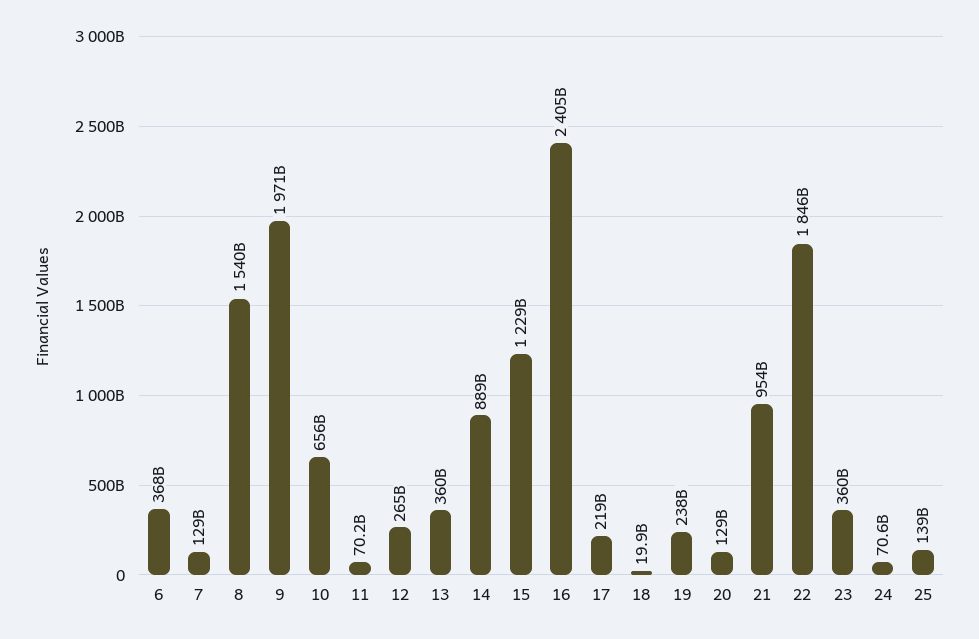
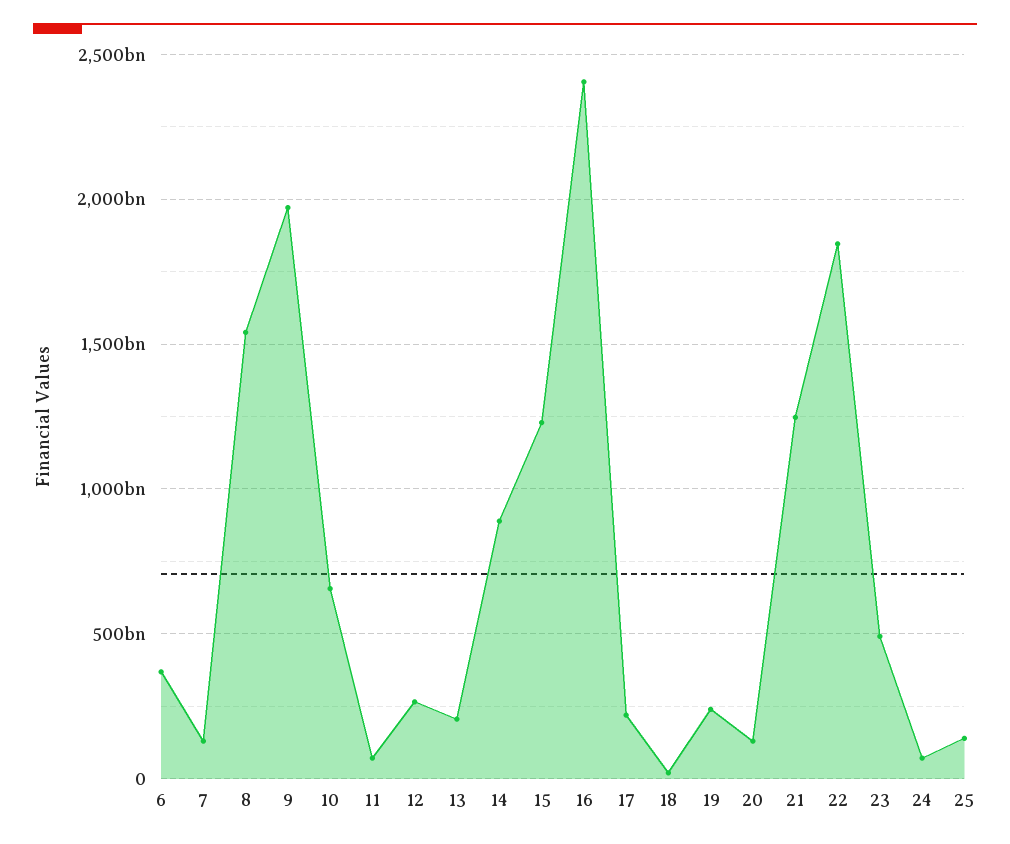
13: 360000000000 -> 200000000000
21: 954000000000 -> 1250000000000
23: 360000000000 -> 500000000000

